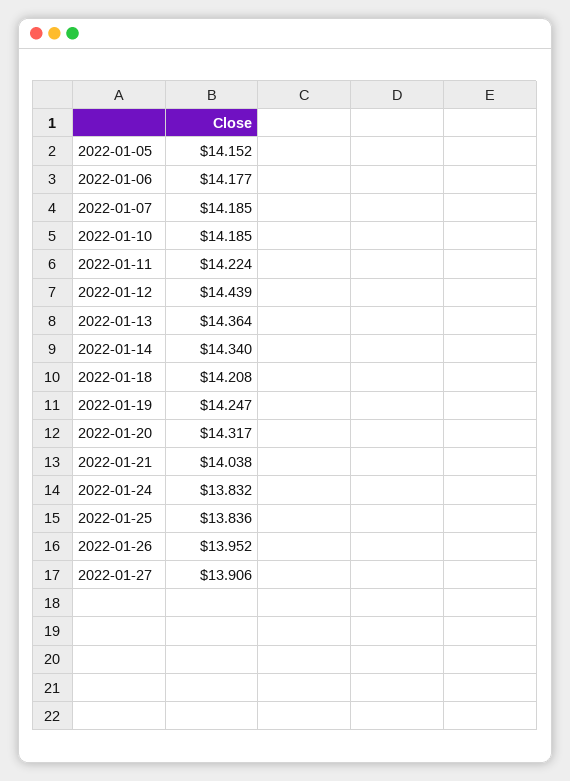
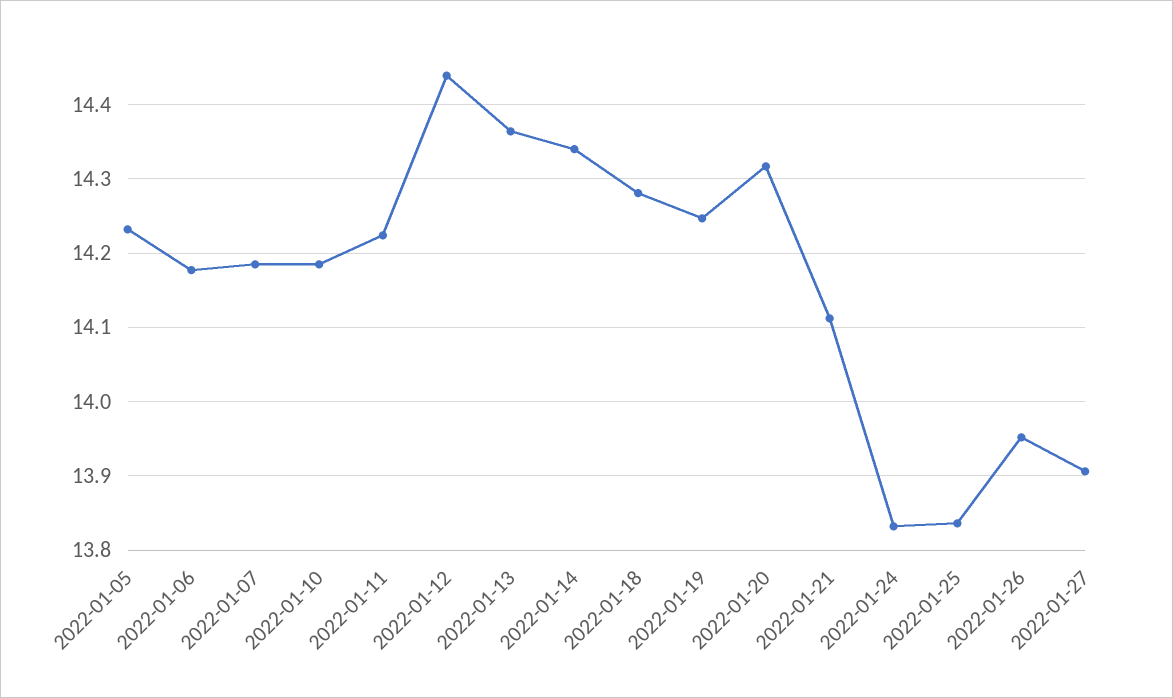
2022-01-05: 14.152 -> 14.23
2022-01-18: 14.208 -> 14.28
2022-01-21: 14.038 -> 14.11

